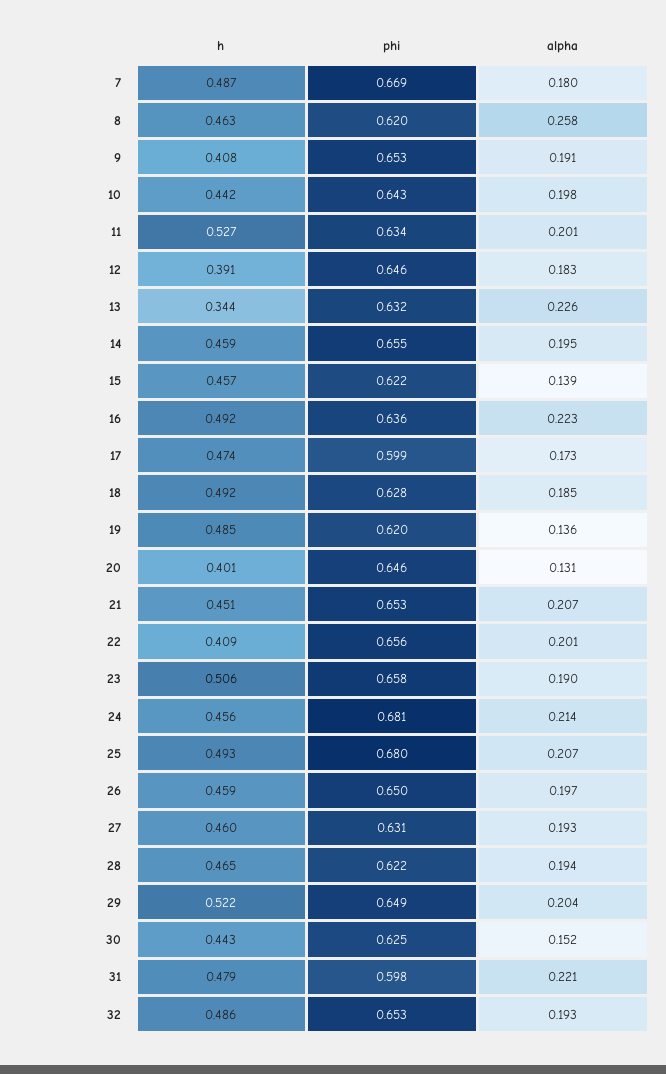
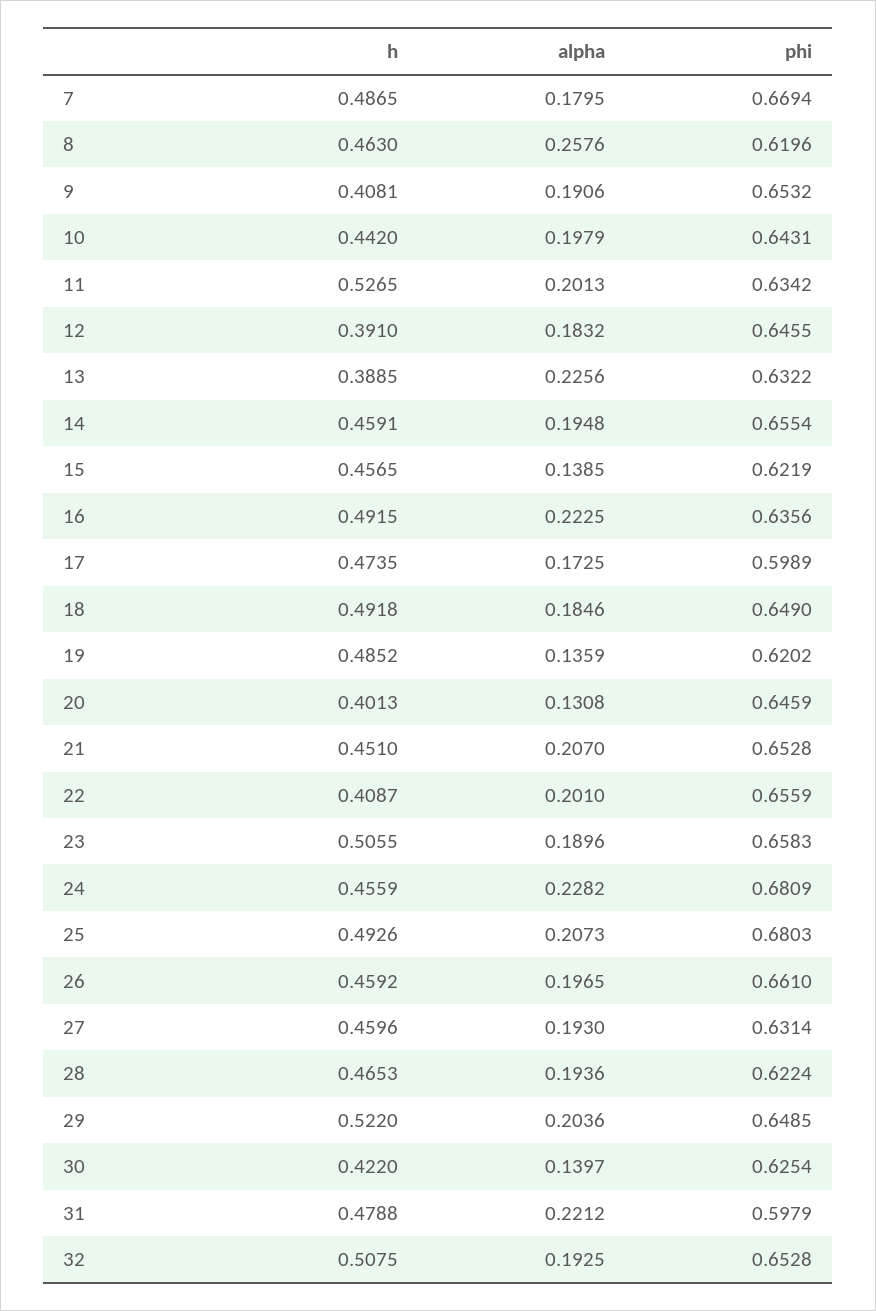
h, 13: 0.344 -> 0.3885
phi, 18: 0.628 -> 0.649
alpha, 24: 0.214 -> 0.2282
phi, 26: 0.65 -> 0.661
h, 30: 0.443 -> 0.422
alpha, 30: 0.152 -> 0.1397
h, 32: 0.486 -> 0.5075

